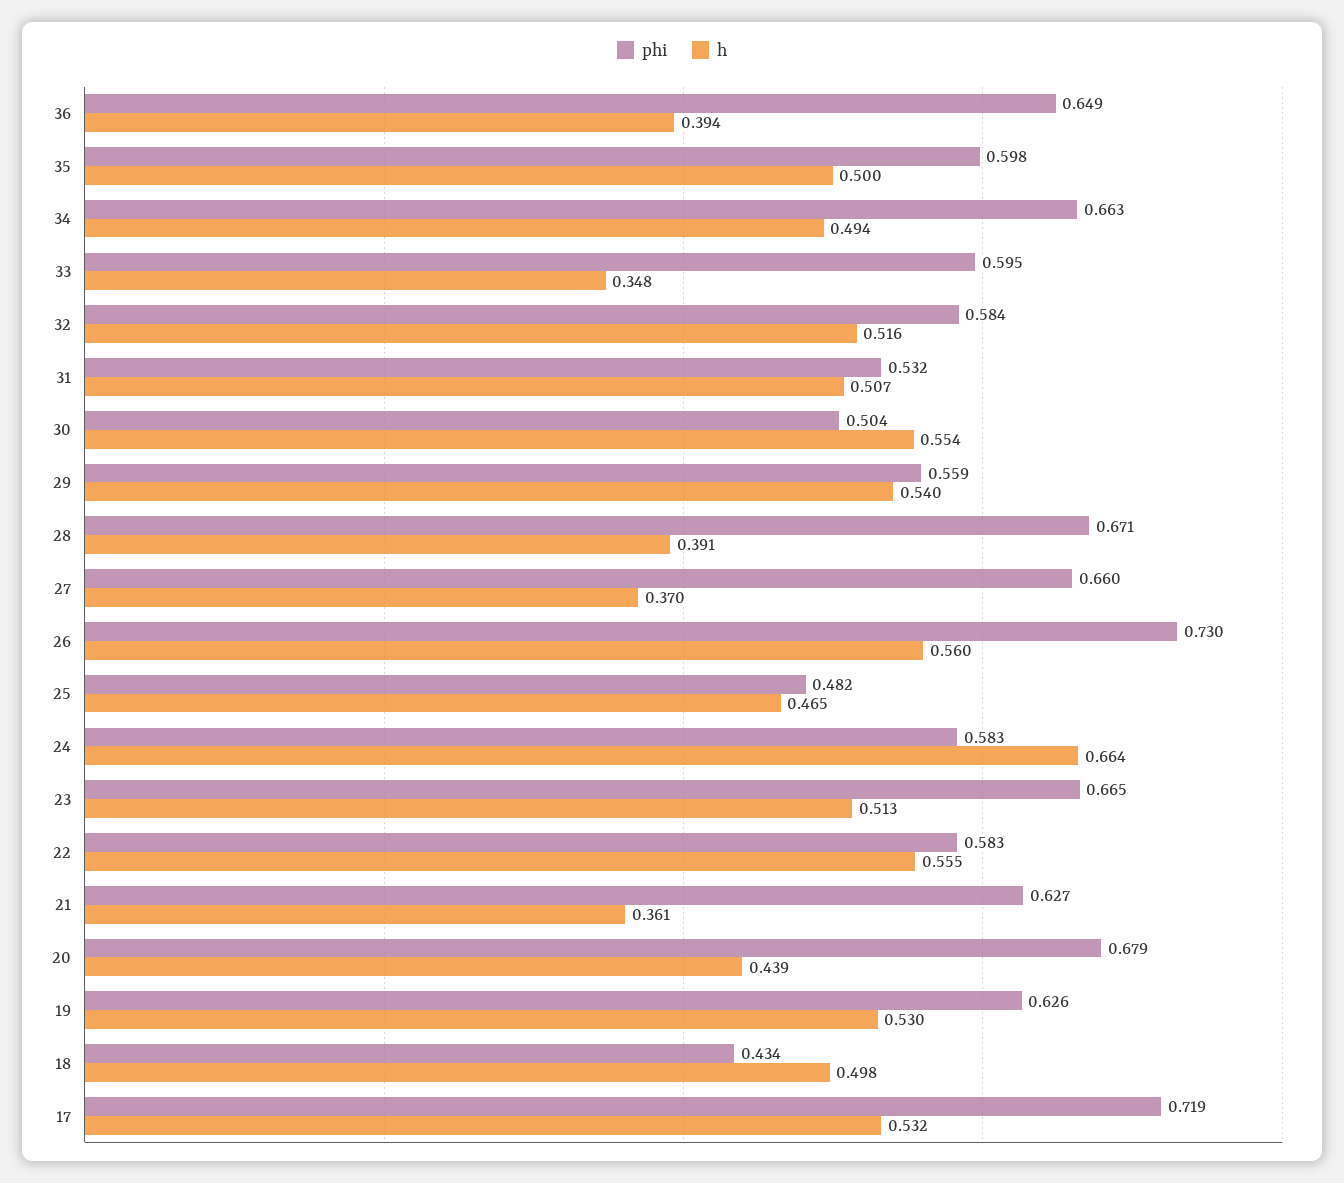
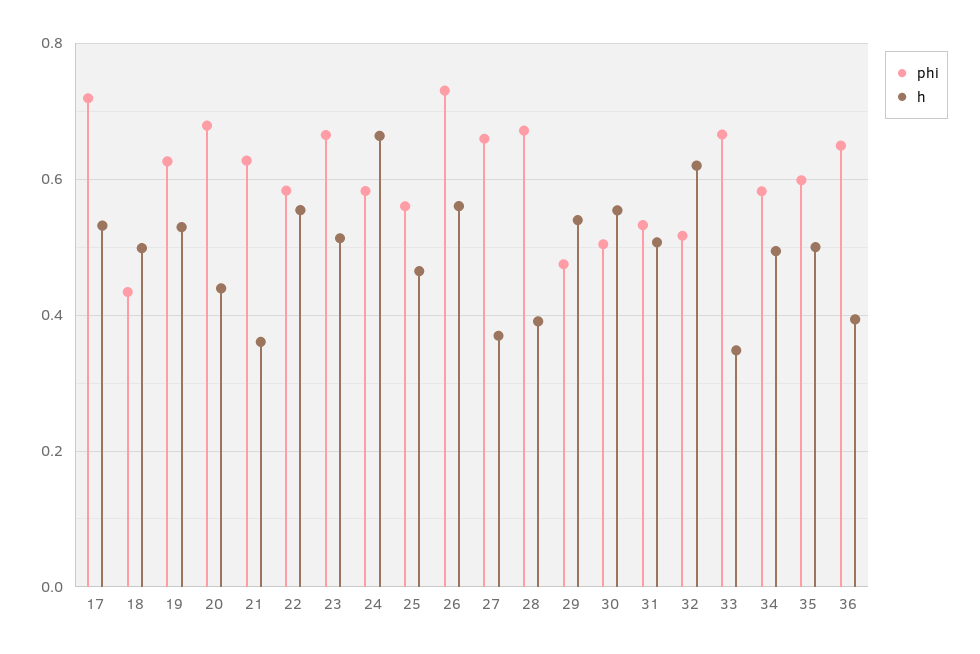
phi, 34: 0.663 -> 0.58
phi, 33: 0.595 -> 0.66
phi, 32: 0.584 -> 0.52
h, 32: 0.516 -> 0.62
phi, 29: 0.559 -> 0.48
phi, 25: 0.482 -> 0.56

